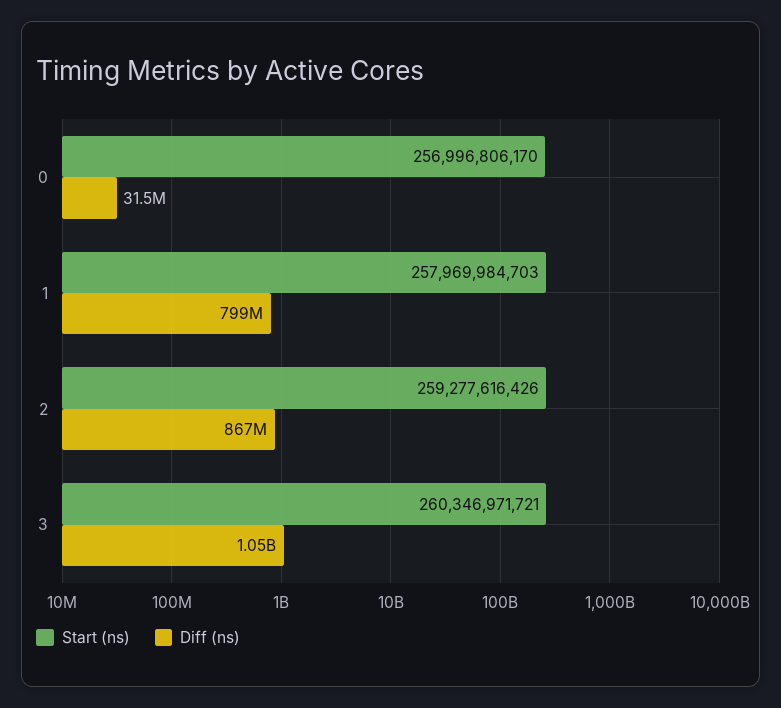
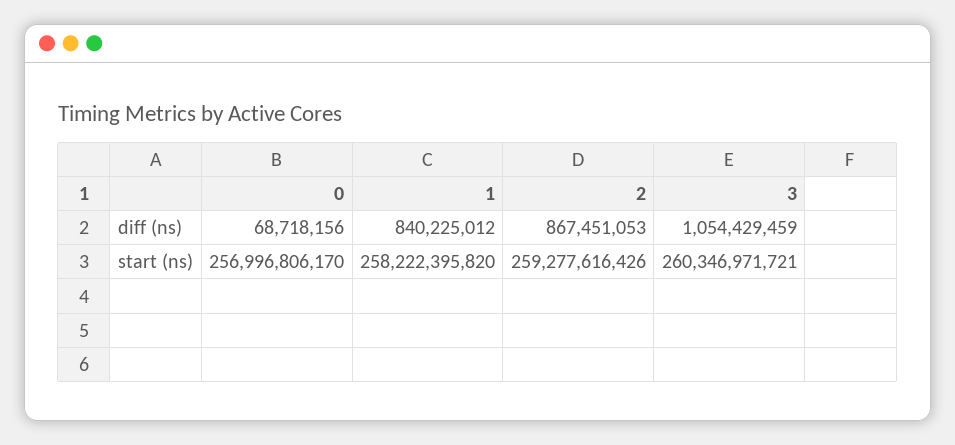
Diff (ns), 0: 31500000 -> 68718156
Start (ns), 1: 257969984703 -> 258222395820
Diff (ns), 1: 799000000 -> 840225012

